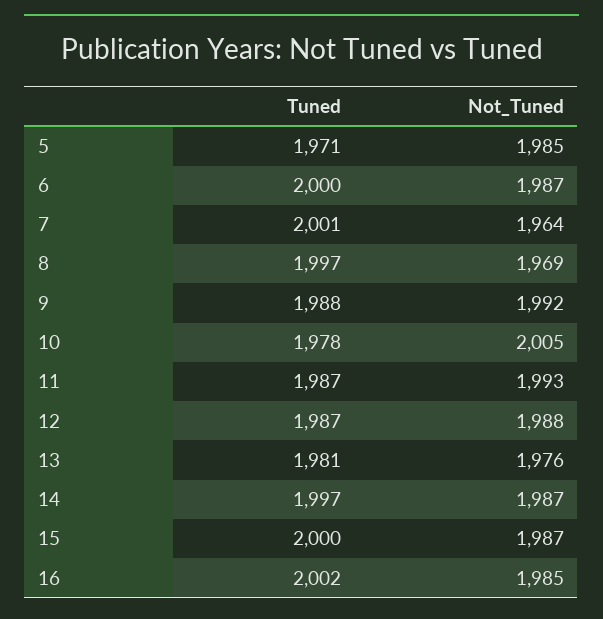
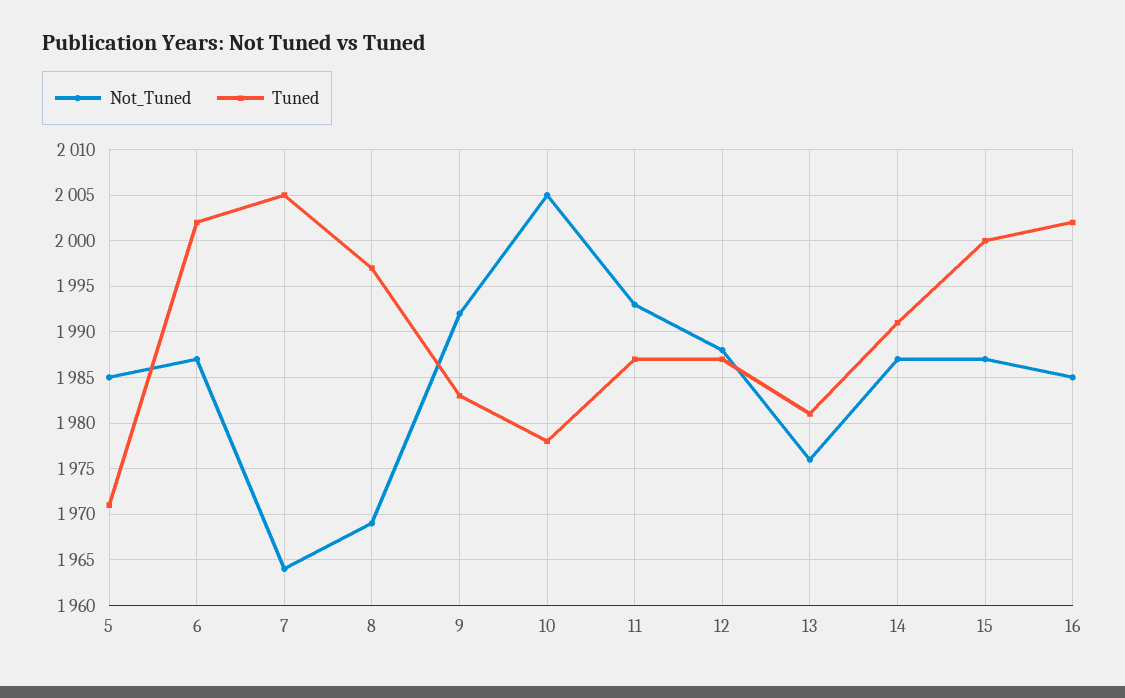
Tuned, 6: 2000 -> 2002
Tuned, 7: 2001 -> 2005
Tuned, 9: 1988 -> 1983
Tuned, 14: 1997 -> 1991

